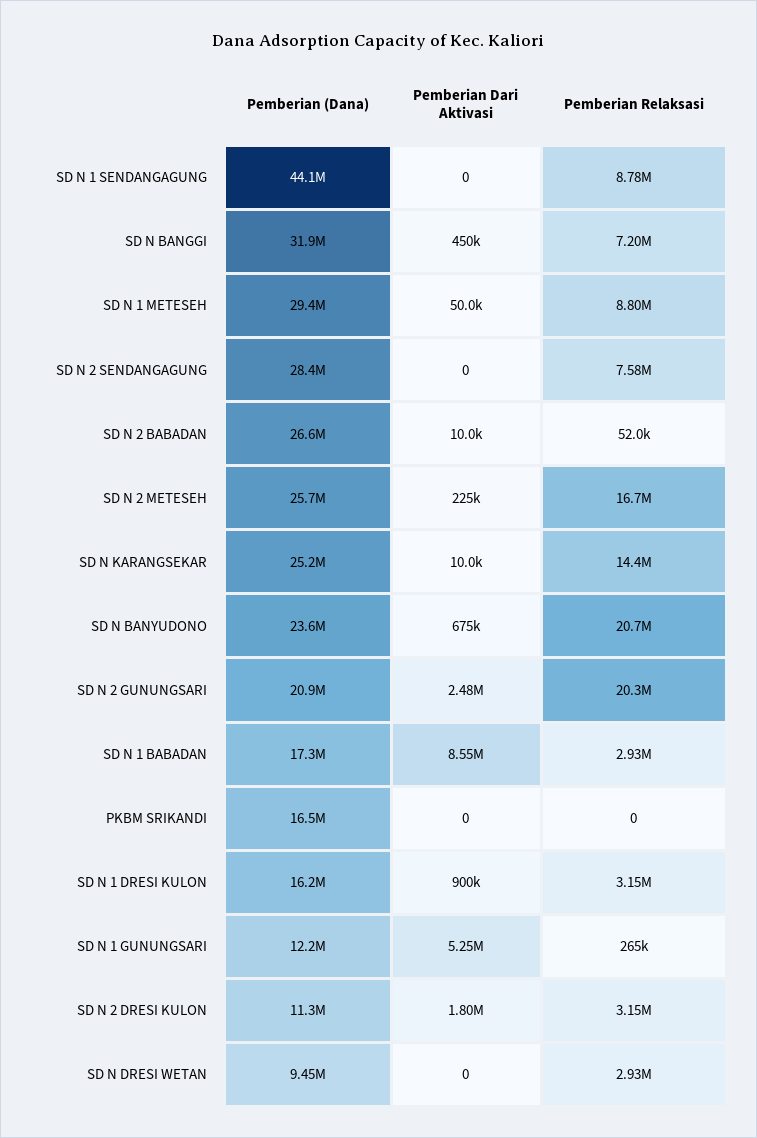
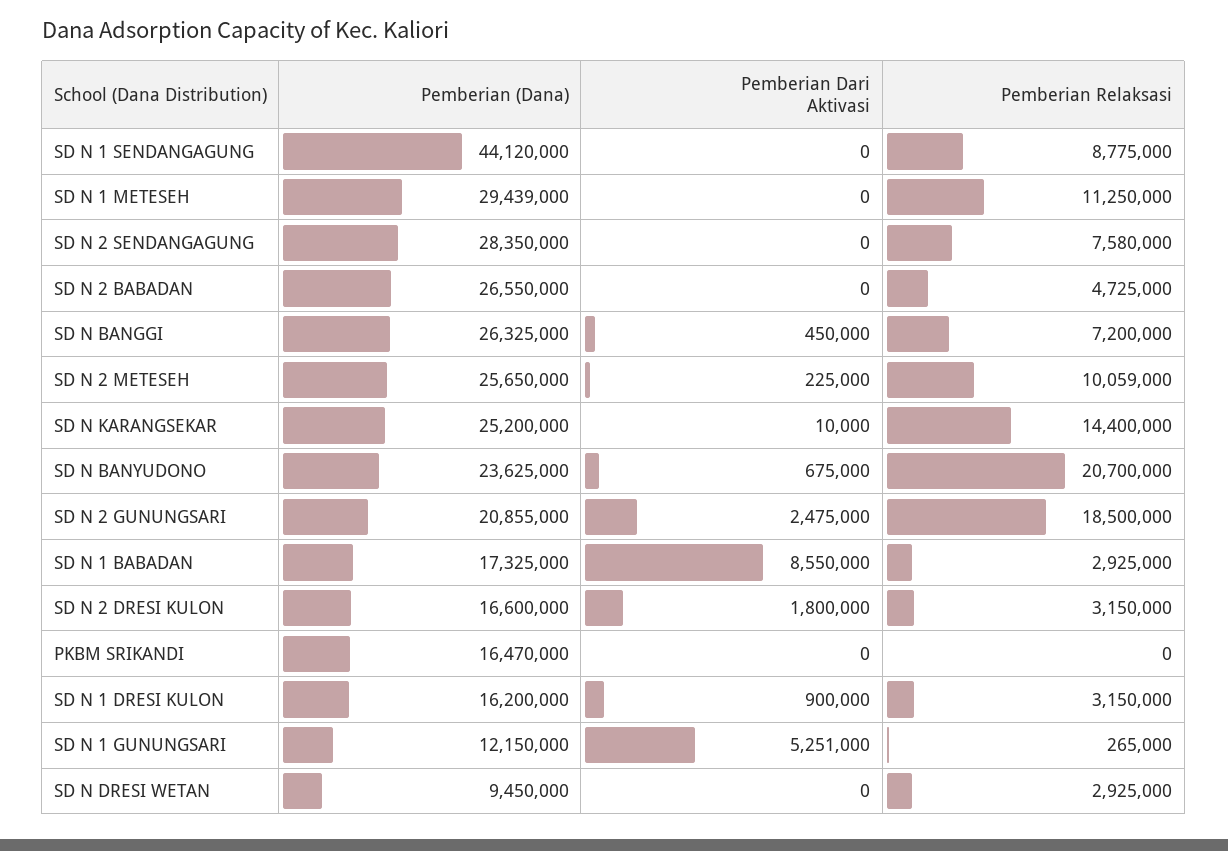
Pemberian (Dana), SD N BANGGI: 31900000 -> 26325000
Pemberian Dari Aktivasi, SD N 1 METESEH: 50000 -> 0
Pemberian Relaksasi, SD N 1 METESEH: 8800000 -> 11250000
Pemberian Dari Aktivasi, SD N 2 BABADAN: 10000 -> 0
Pemberian Relaksasi, SD N 2 BABADAN: 52000 -> 4725000
Pemberian Relaksasi, SD N 2 METESEH: 16700000 -> 10059000
Pemberian Relaksasi, SD N 2 GUNUNGSARI: 20300000 -> 18500000
Pemberian (Dana), SD N 2 DRESI KULON: 11300000 -> 16600000

